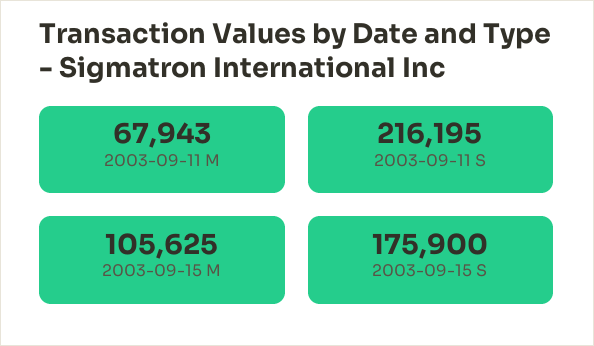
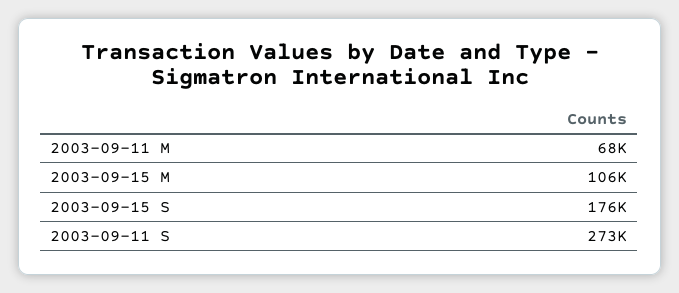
2003-09-11 S: 216195 -> 273000

